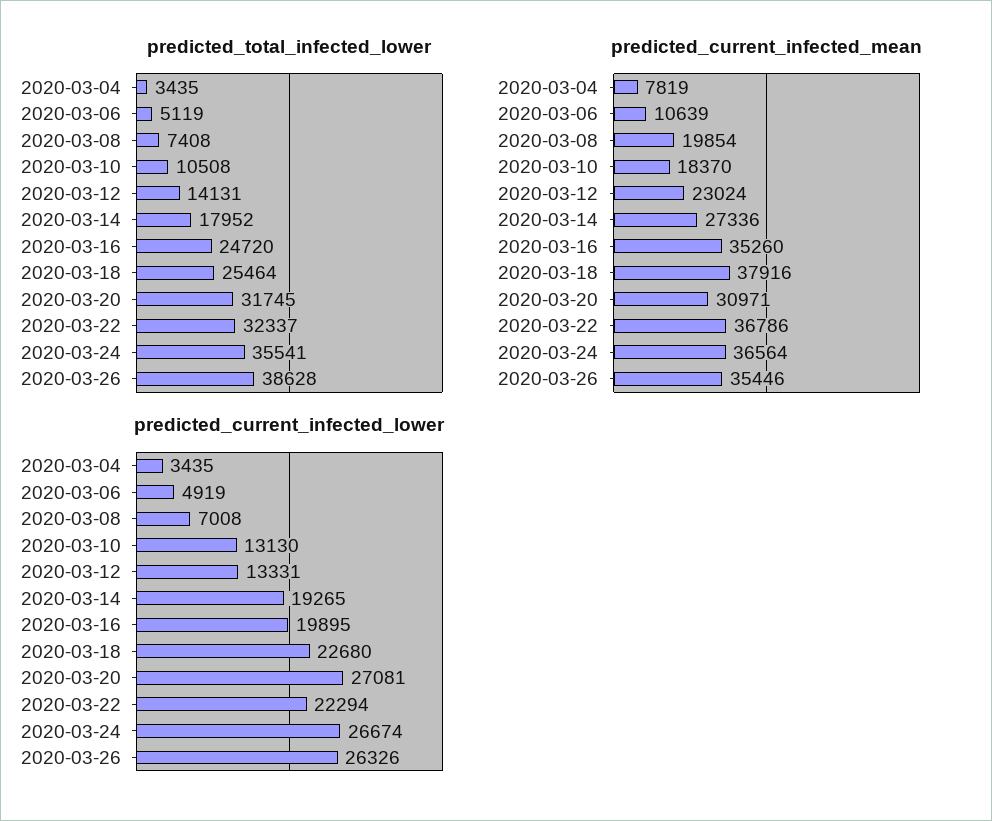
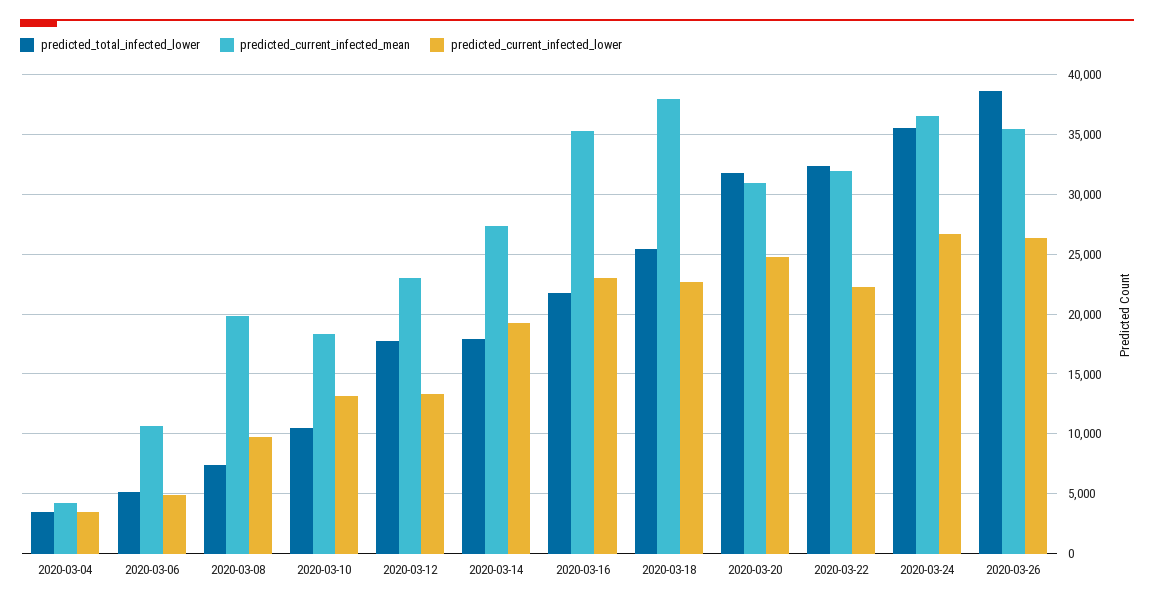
predicted_total_infected_lower, 2020-03-12: 14131 -> 18000
predicted_total_infected_lower, 2020-03-16: 24720 -> 22000
predicted_current_infected_mean, 2020-03-04: 7819 -> 4000
predicted_current_infected_mean, 2020-03-22: 36786 -> 32000
predicted_current_infected_lower, 2020-03-08: 7008 -> 10000
predicted_current_infected_lower, 2020-03-16: 19895 -> 23000
predicted_current_infected_lower, 2020-03-20: 27081 -> 25000

